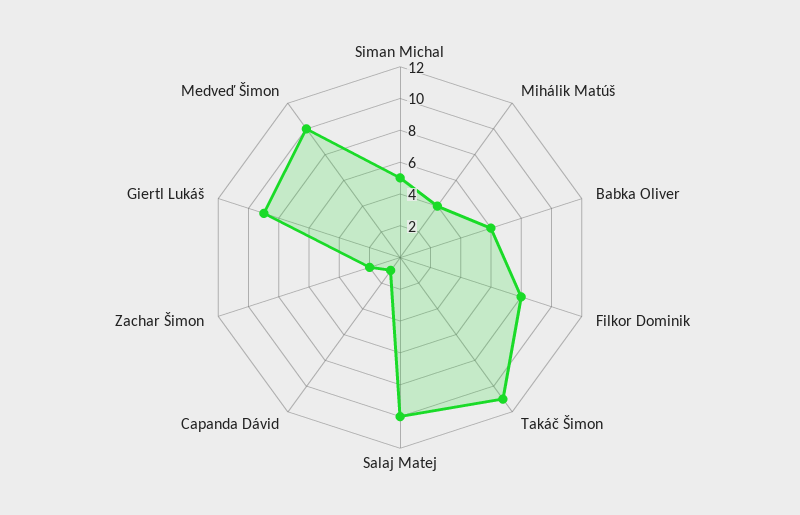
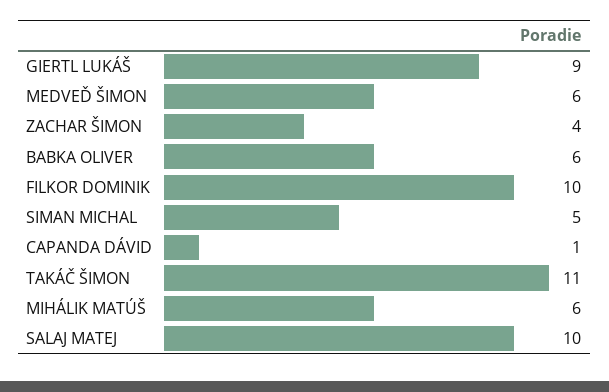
Mihálik Matúš: 4 -> 6
Filkor Dominik: 8 -> 10
Zachar Šimon: 2 -> 4
Medveď Šimon: 10 -> 6

